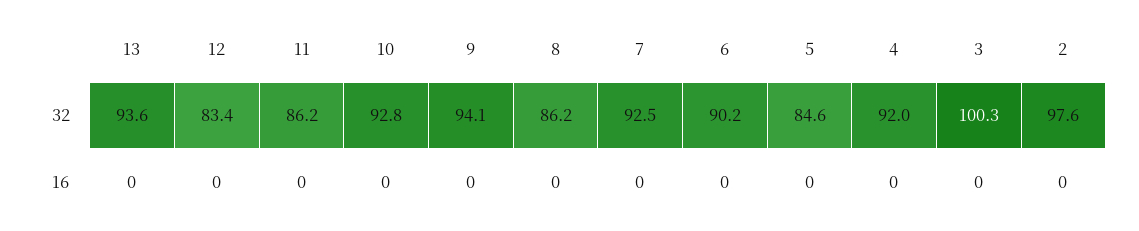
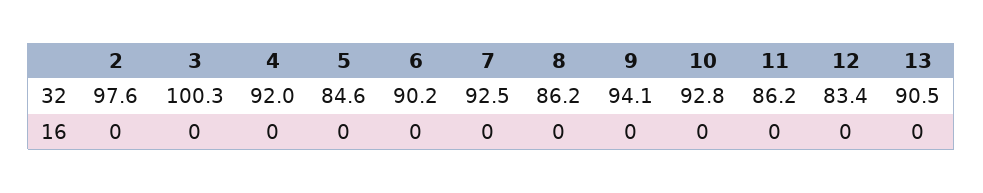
13, 32: 93.6 -> 90.5

